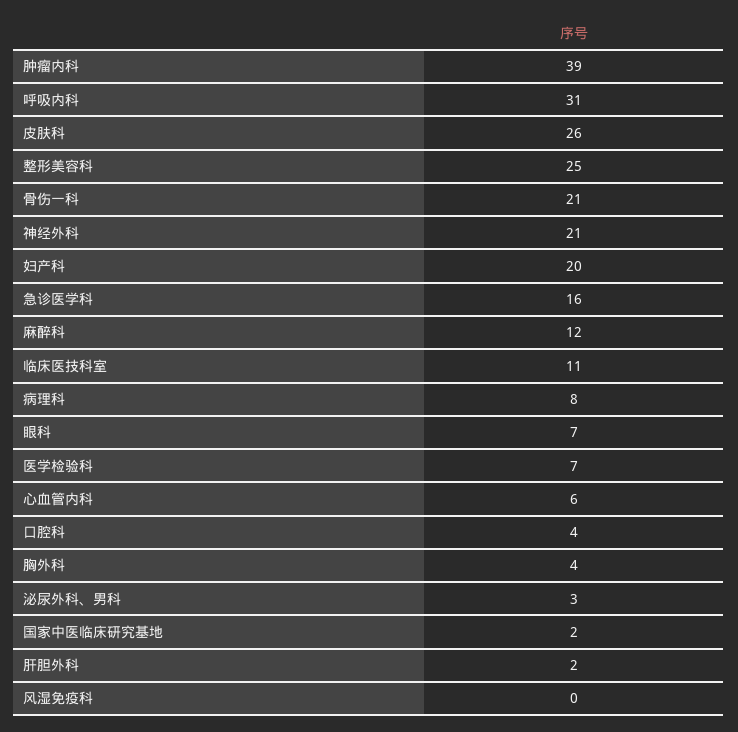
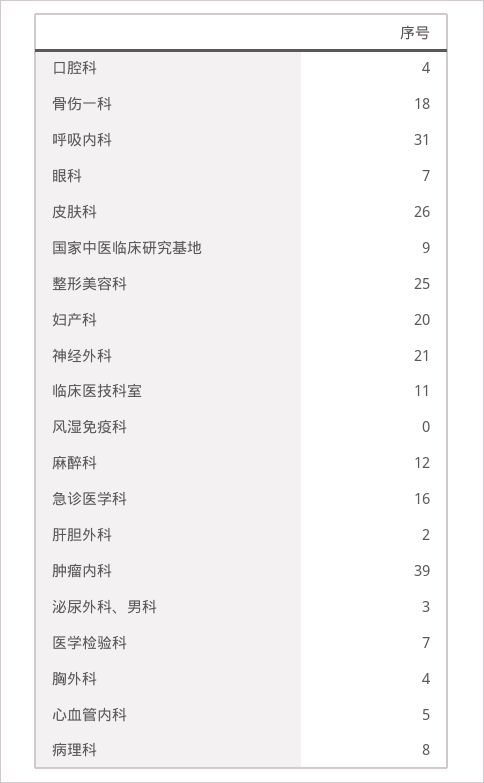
骨伤一科: 21 -> 18
心血管内科: 6 -> 5
国家中医临床研究基地: 2 -> 9

